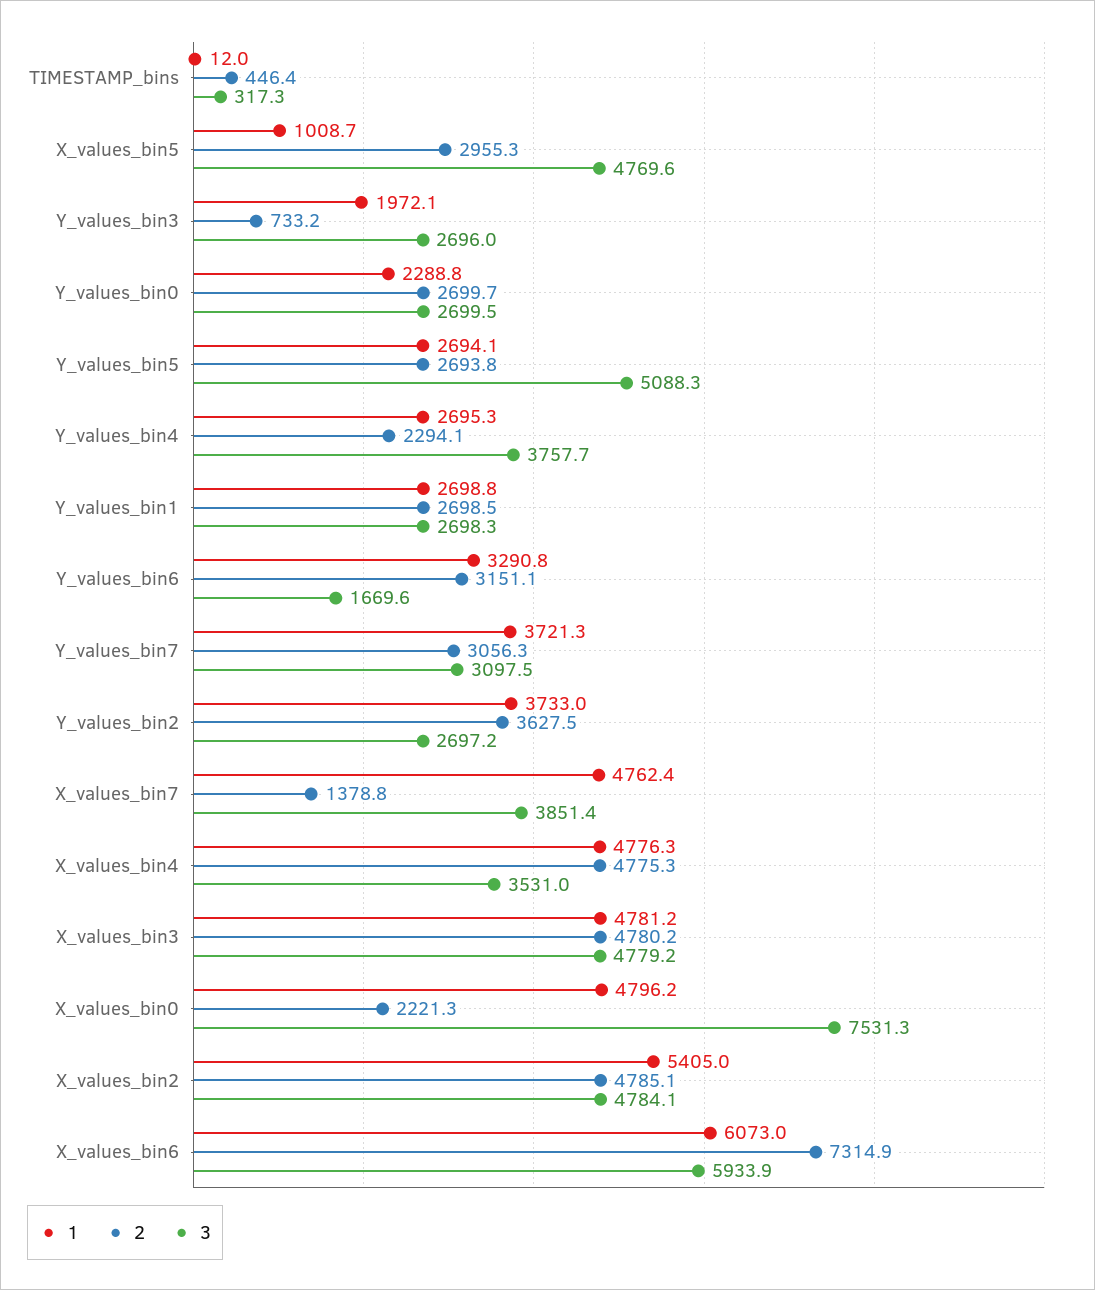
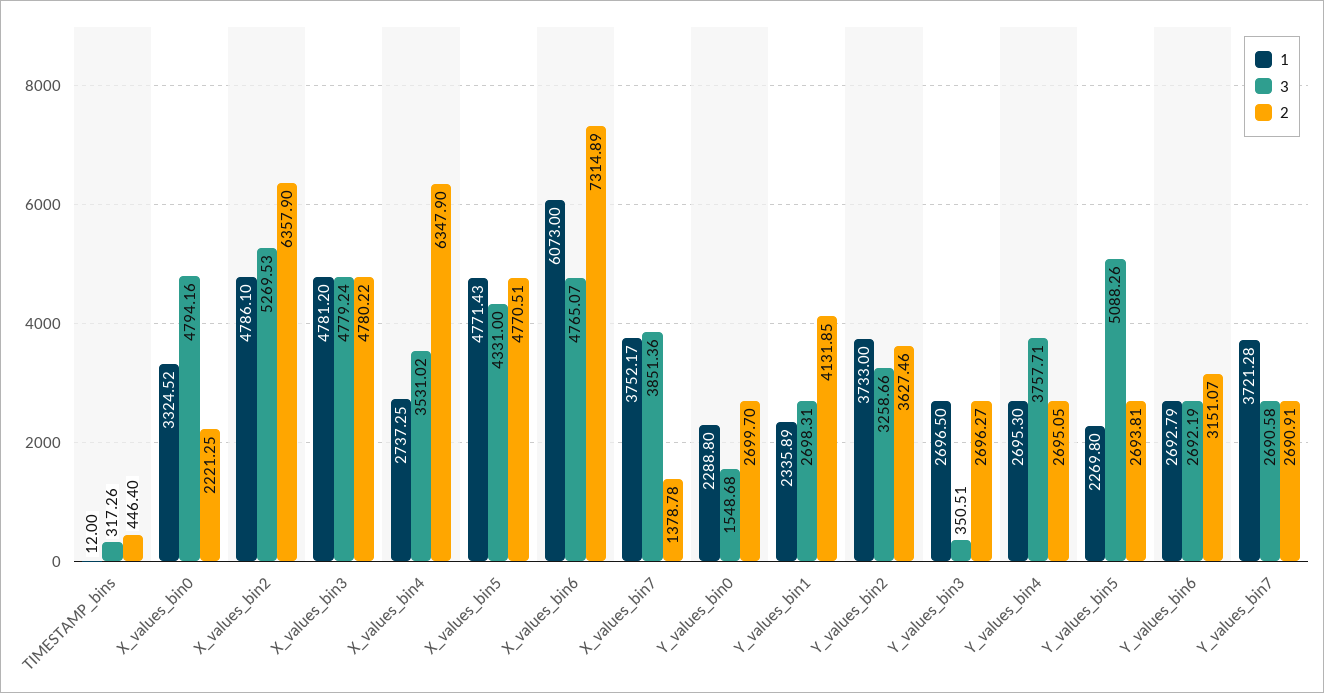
1, X_values_bin5: 1008.7 -> 4771.43
2, X_values_bin5: 2955.3 -> 4770.51
3, X_values_bin5: 4769.6 -> 4331
1, Y_values_bin3: 1972.1 -> 2696.5
2, Y_values_bin3: 733.2 -> 2696.27
3, Y_values_bin3: 2696 -> 350.51
3, Y_values_bin0: 2699.5 -> 1548.68
1, Y_values_bin5: 2694.1 -> 2269.8
2, Y_values_bin4: 2294.1 -> 2695.05
1, Y_values_bin1: 2698.8 -> 2335.89
2, Y_values_bin1: 2698.5 -> 4131.85
1, Y_values_bin6: 3290.8 -> 2692.79
3, Y_values_bin6: 1669.6 -> 2692.19
2, Y_values_bin7: 3056.3 -> 2690.91
3, Y_values_bin7: 3097.5 -> 2690.58
3, Y_values_bin2: 2697.2 -> 3258.66
1, X_values_bin7: 4762.4 -> 3752.17
1, X_values_bin4: 4776.3 -> 2737.25
2, X_values_bin4: 4775.3 -> 6347.9
1, X_values_bin0: 4796.2 -> 3324.52
3, X_values_bin0: 7531.3 -> 4794.16
1, X_values_bin2: 5405 -> 4786.1
2, X_values_bin2: 4785.1 -> 6357.9
3, X_values_bin2: 4784.1 -> 5269.53
3, X_values_bin6: 5933.9 -> 4765.07

